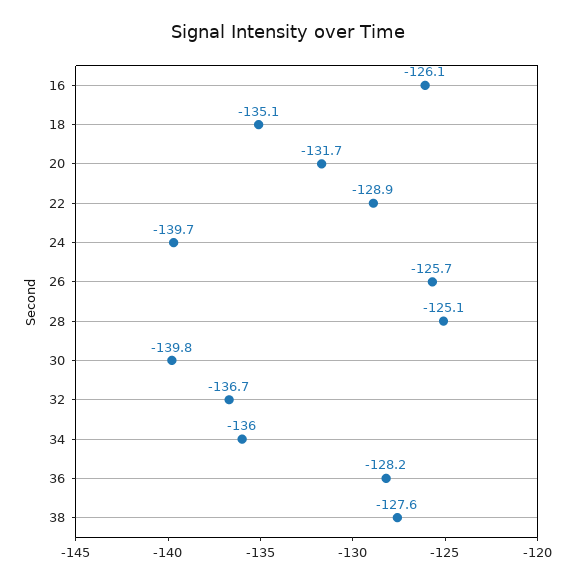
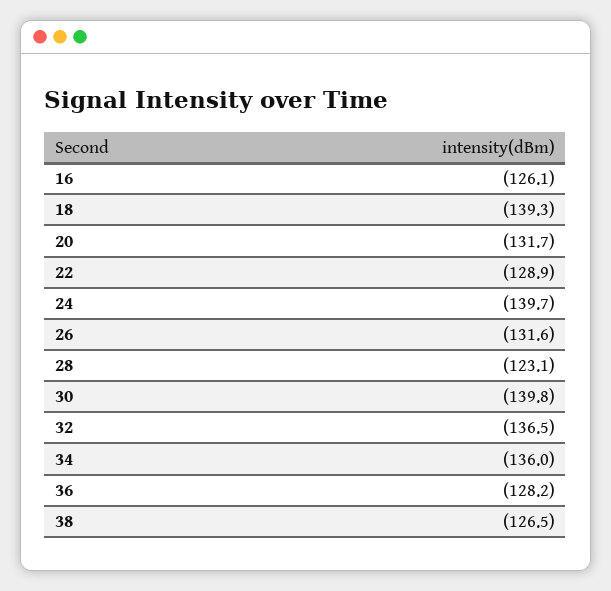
18: -135.1 -> -139.3
26: -125.7 -> -131.6
28: -125.1 -> -123.1
32: -136.7 -> -136.5
38: -127.6 -> -126.5

